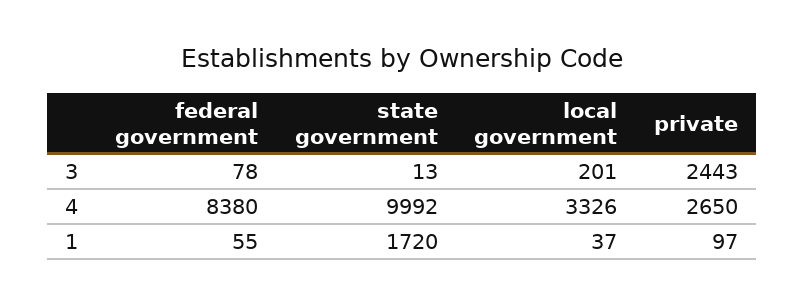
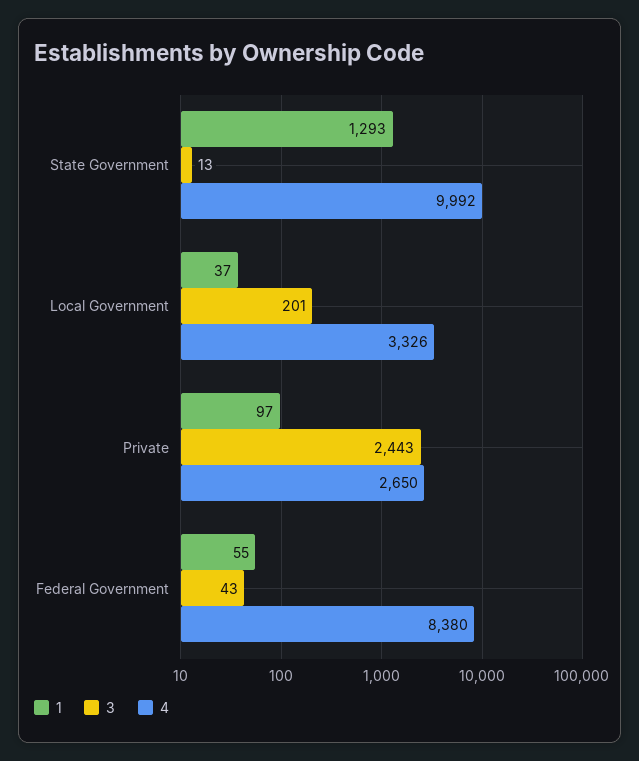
3, federal government: 78 -> 43
1, state government: 1720 -> 1293

